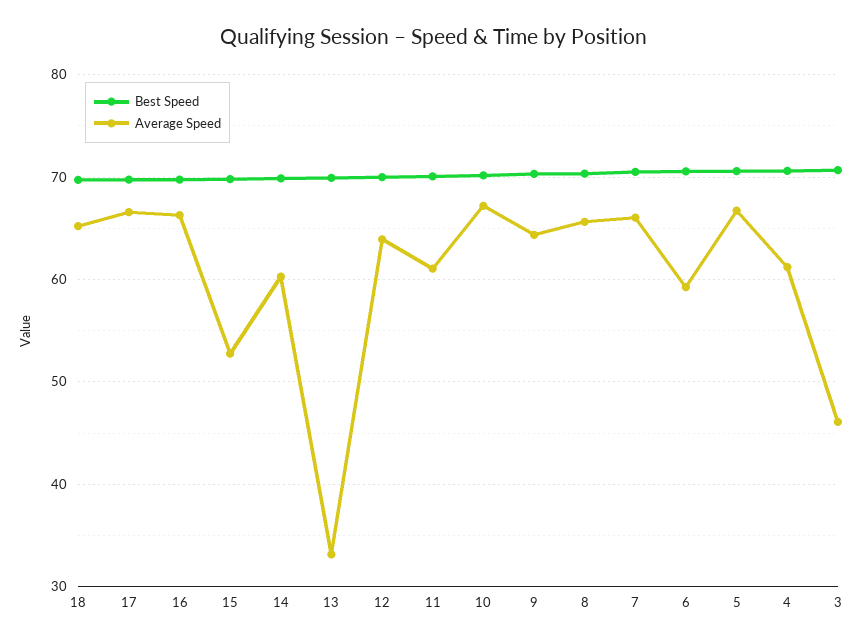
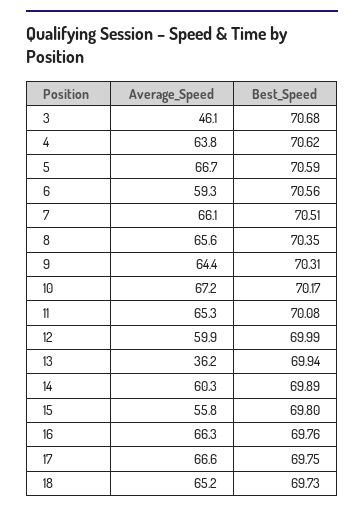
Average Speed, 15: 53 -> 55.8
Average Speed, 13: 33 -> 36.2
Average Speed, 12: 64 -> 59.9
Average Speed, 11: 61 -> 65.3
Average Speed, 4: 61 -> 63.8

